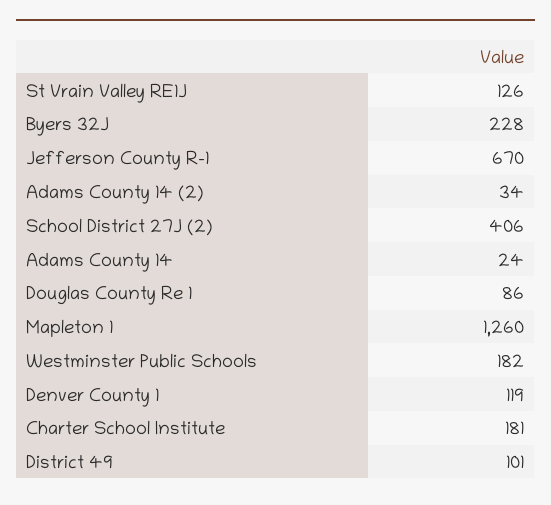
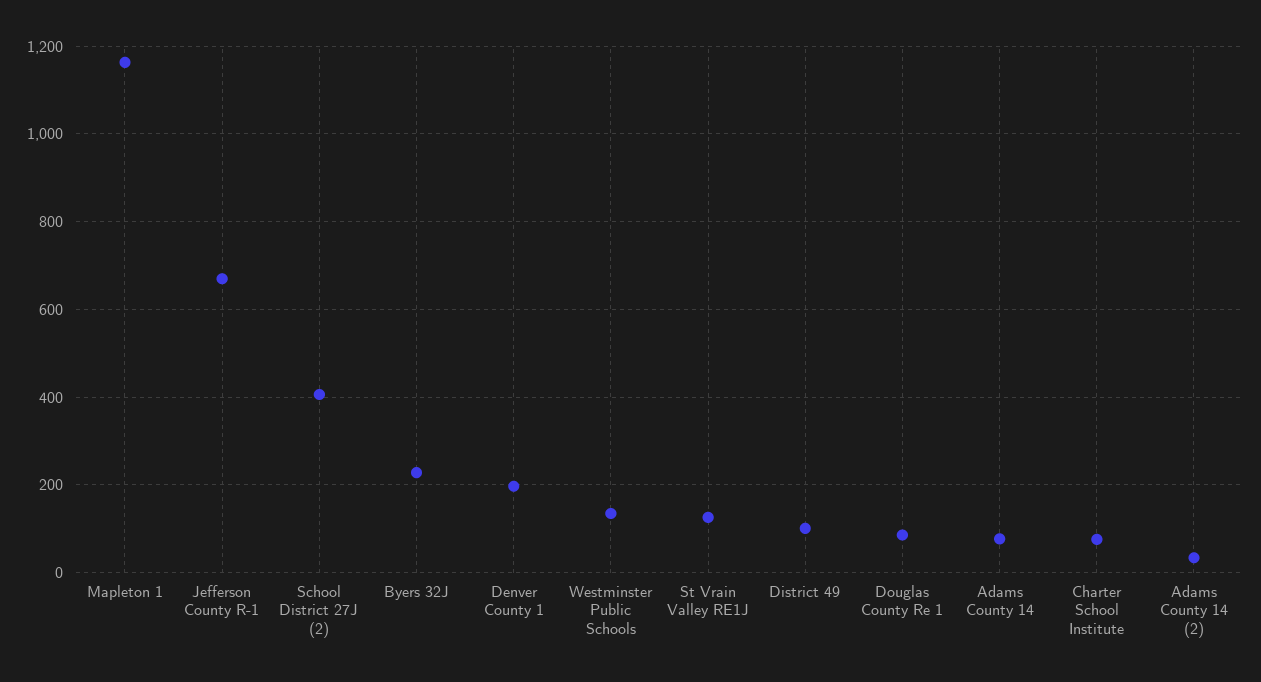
Adams County 14: 24 -> 80
Mapleton 1: 1260 -> 1160
Westminster Public Schools: 182 -> 140
Denver County 1: 119 -> 200
Charter School Institute: 181 -> 80

